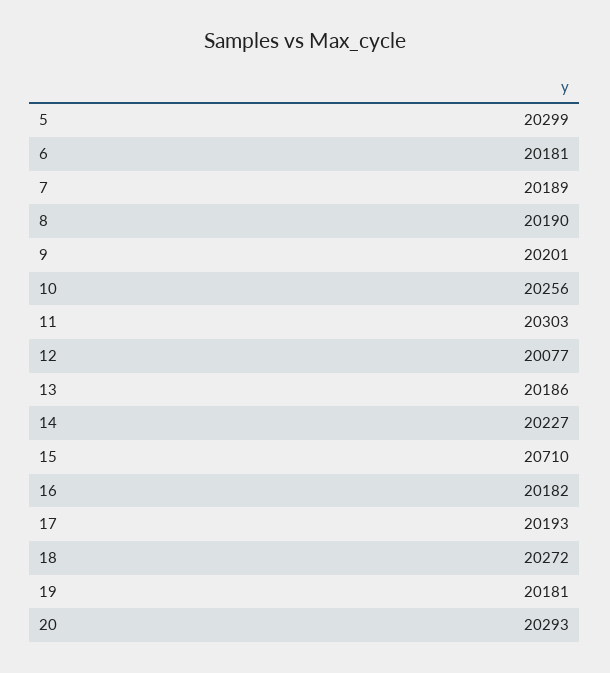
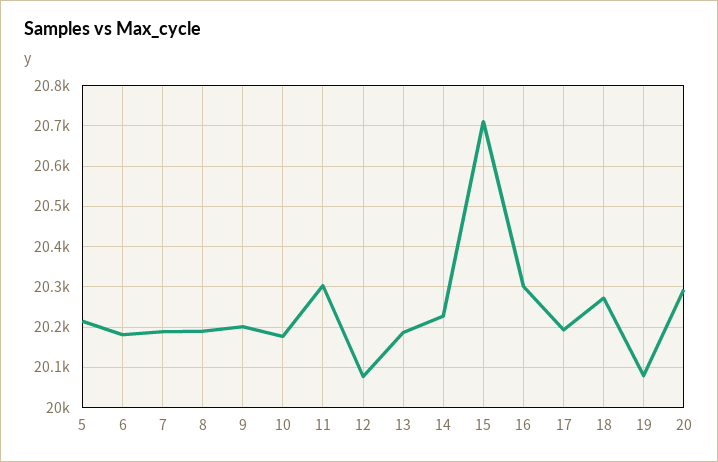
5: 20299 -> 20220
10: 20256 -> 20180
16: 20182 -> 20300
19: 20181 -> 20080

